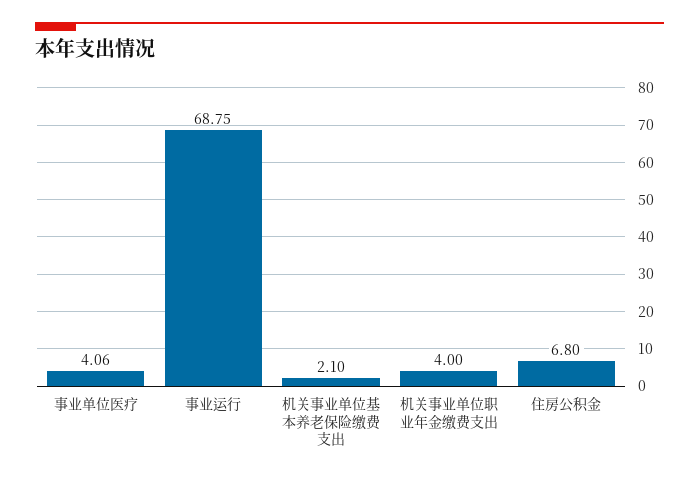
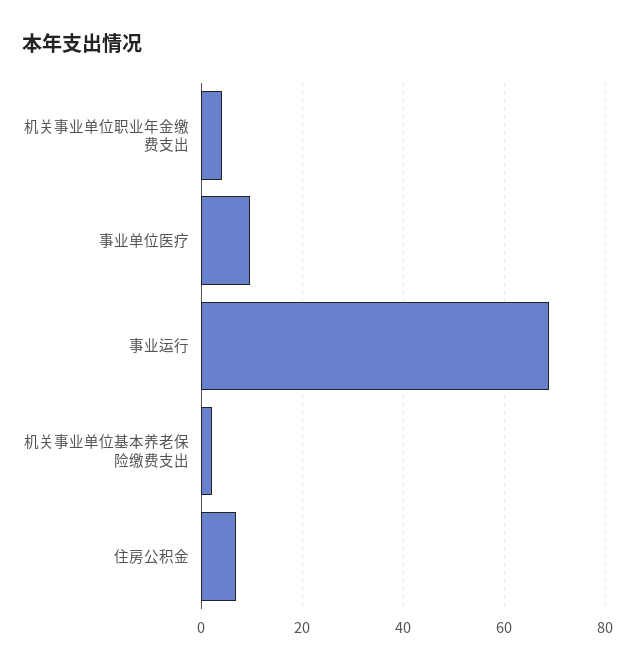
事业单位医疗: 4.06 -> 10

